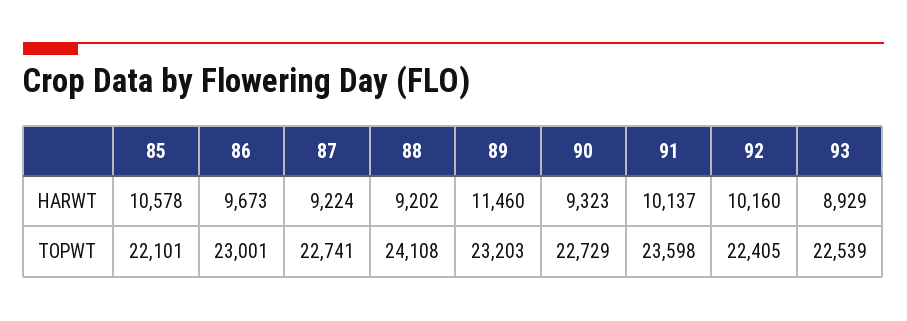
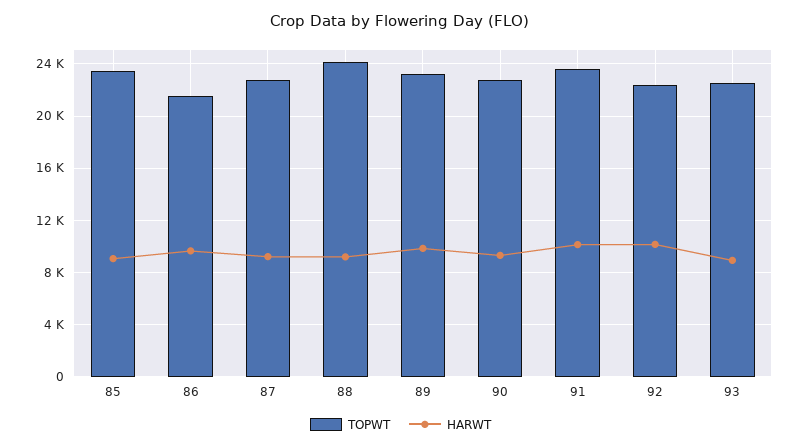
HARWT, 85: 10578 -> 9000
HARWT, 89: 11460 -> 10000
TOPWT, 85: 22101 -> 23500
TOPWT, 86: 23001 -> 21500

